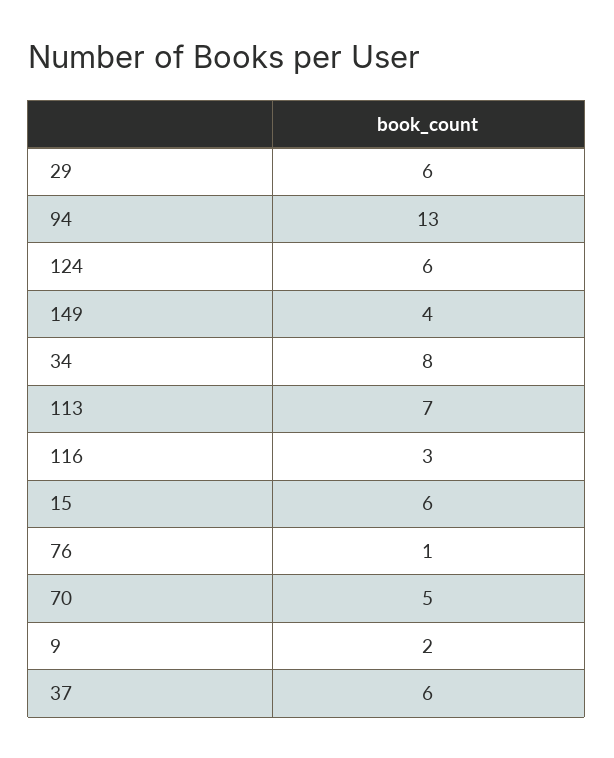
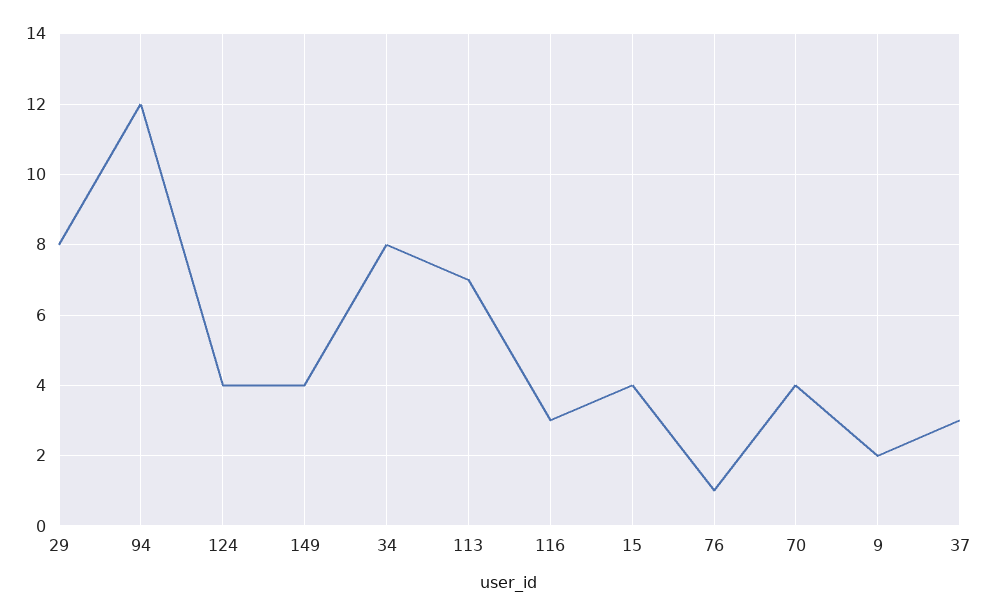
29: 6 -> 8
94: 13 -> 12
124: 6 -> 4
15: 6 -> 4
70: 5 -> 4
37: 6 -> 3

